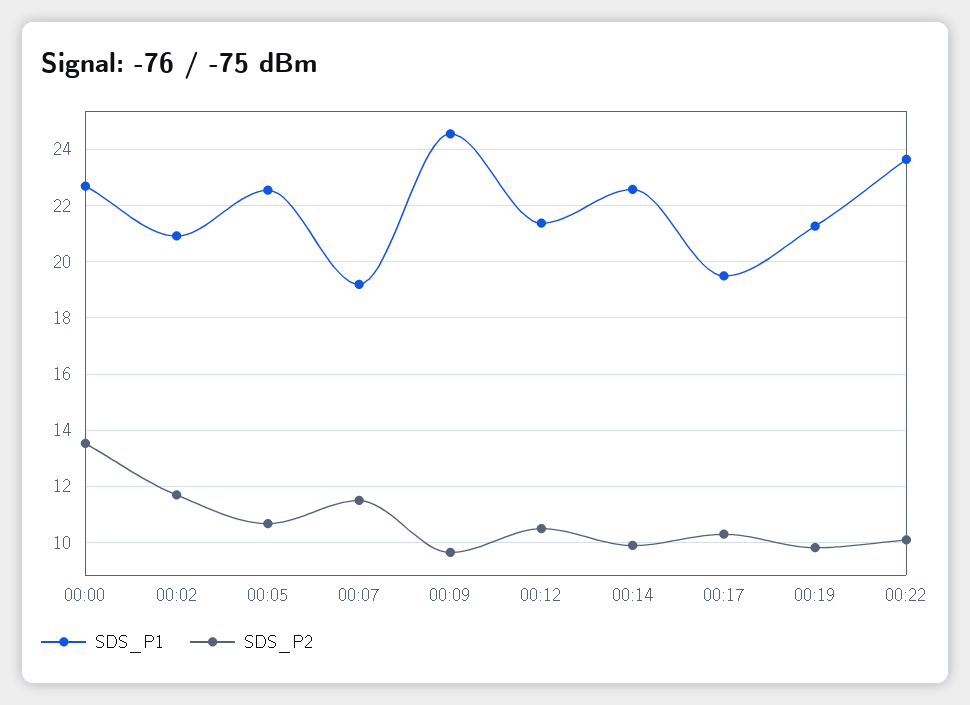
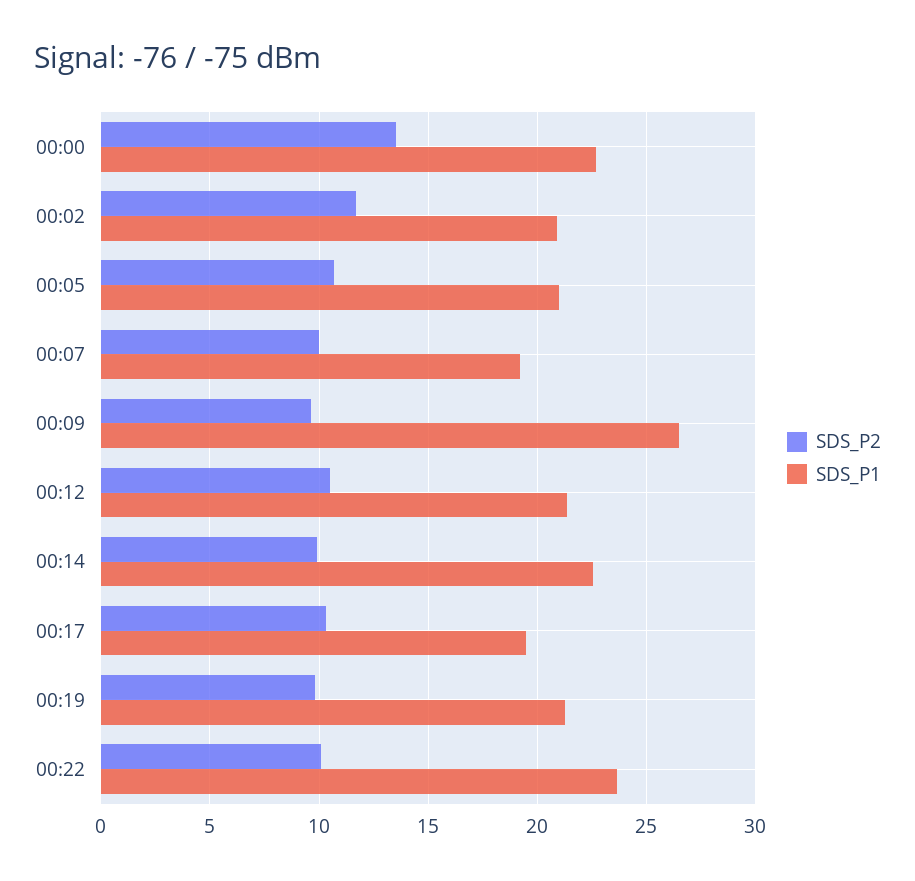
SDS_P1, 00:05: 22.5 -> 21
SDS_P2, 00:07: 11.5 -> 10
SDS_P1, 00:09: 24.5 -> 26.5

